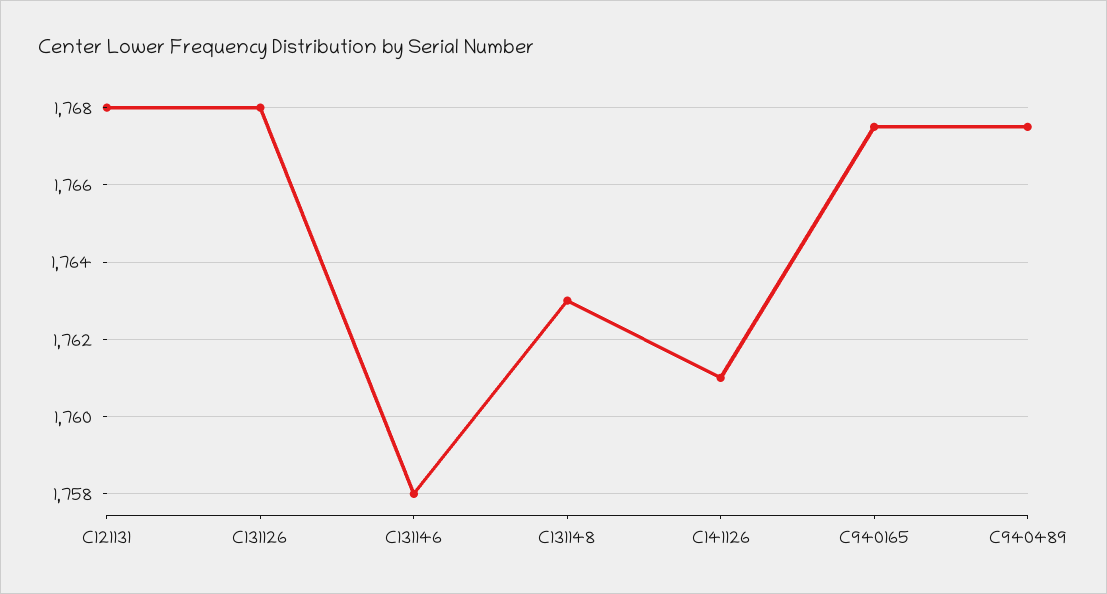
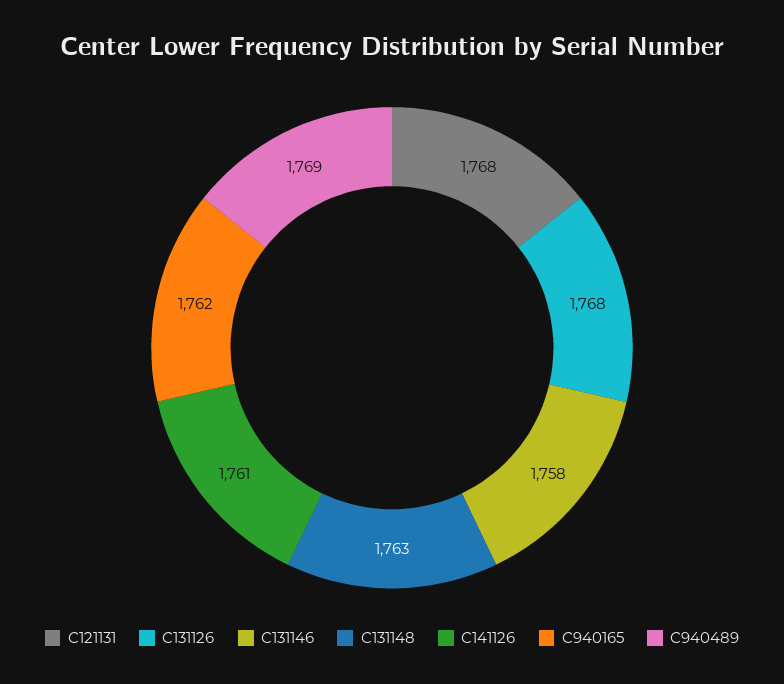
C940165: 1767.5 -> 1762
C940489: 1767.5 -> 1769

